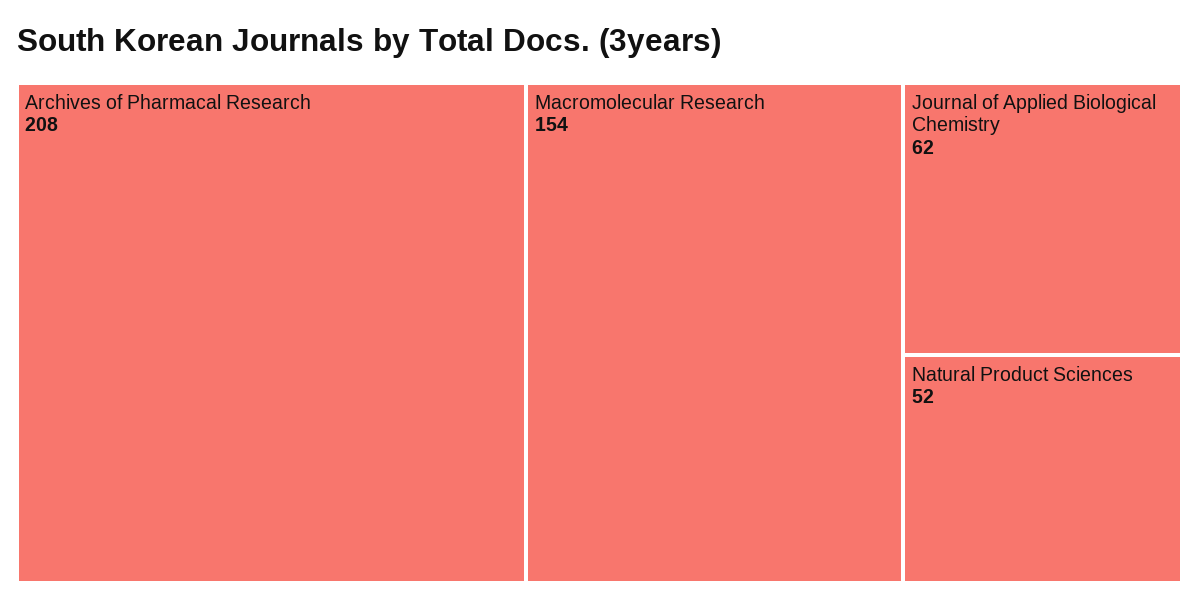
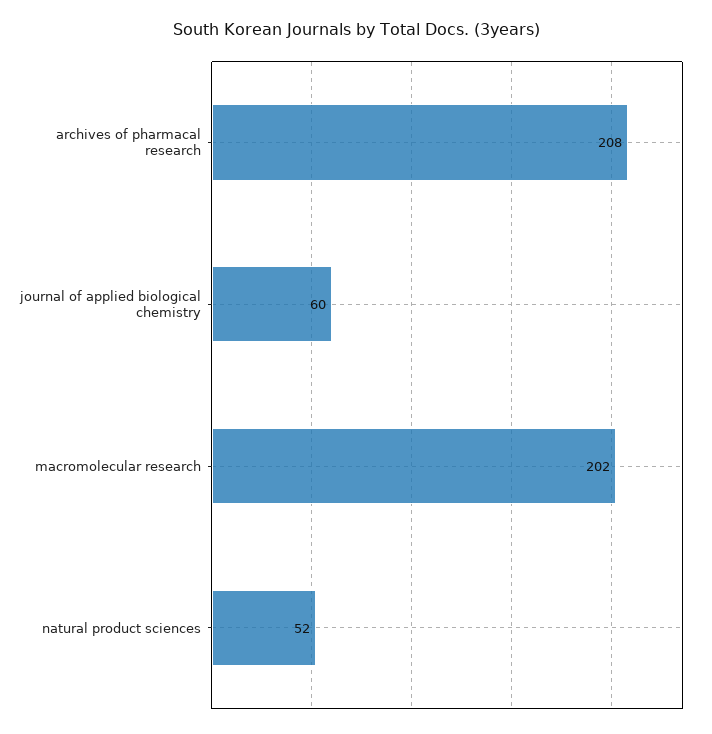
Macromolecular Research: 154 -> 202
Journal of Applied Biological Chemistry: 62 -> 60

